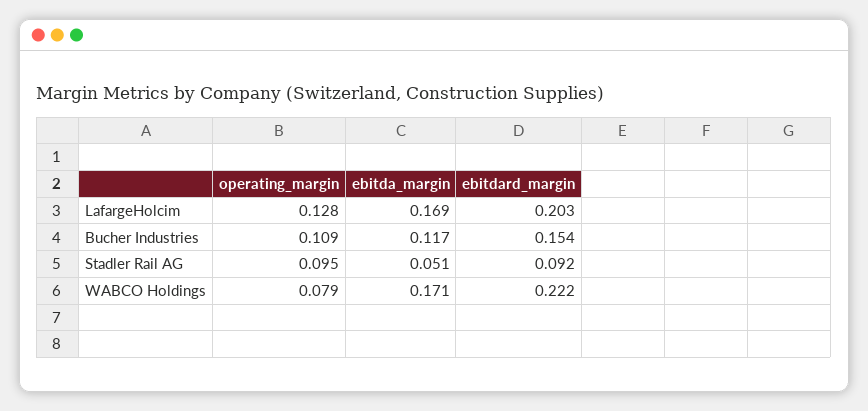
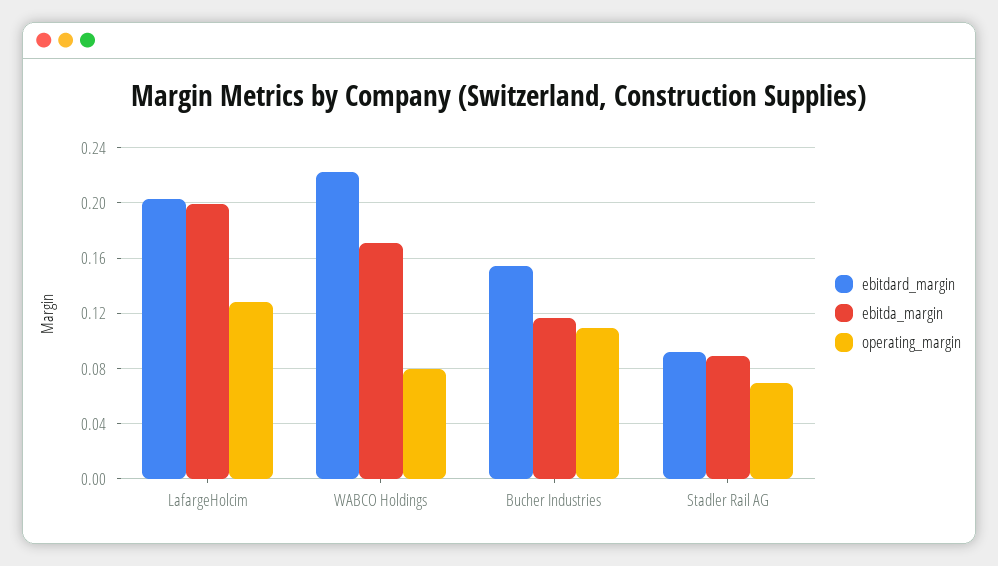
ebitda_margin, LafargeHolcim: 0.169 -> 0.2
operating_margin, Stadler Rail AG: 0.095 -> 0.07
ebitda_margin, Stadler Rail AG: 0.051 -> 0.09

